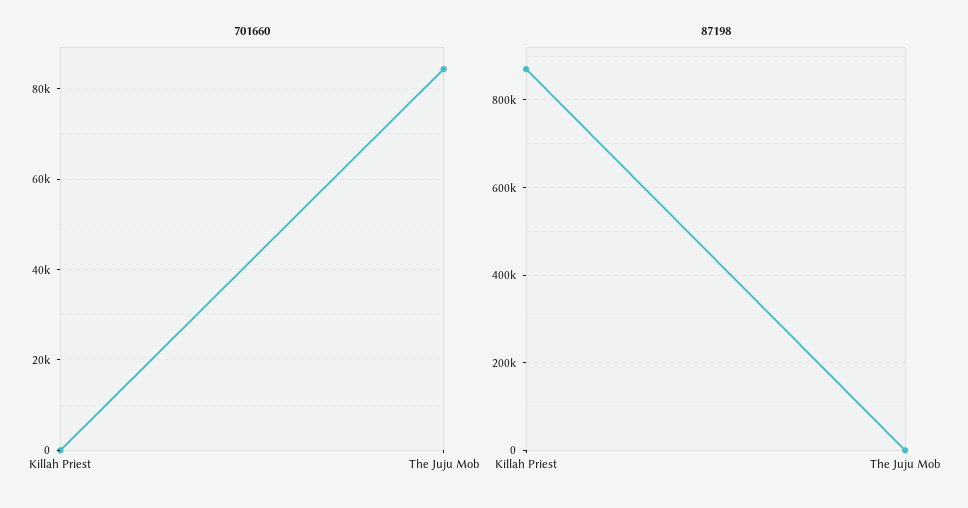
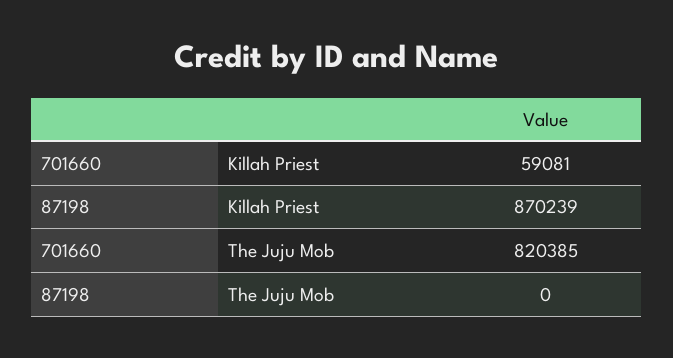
701660, Killah Priest: 0 -> 59081
701660, The Juju Mob: 84000 -> 820385

